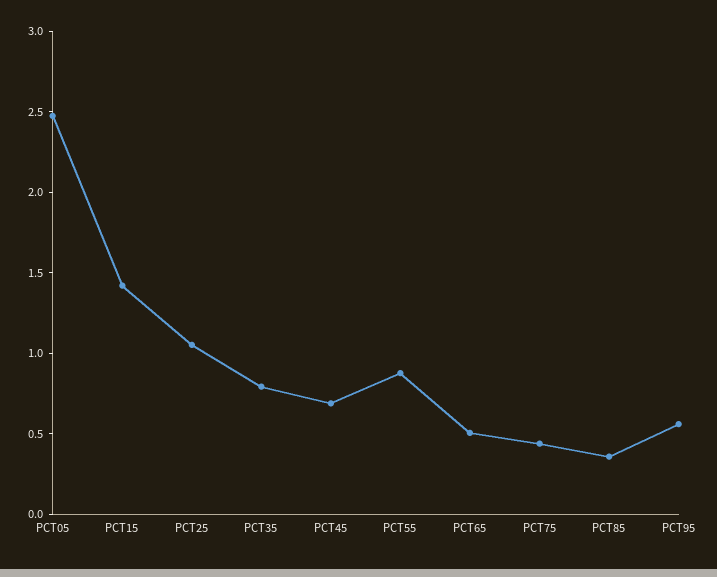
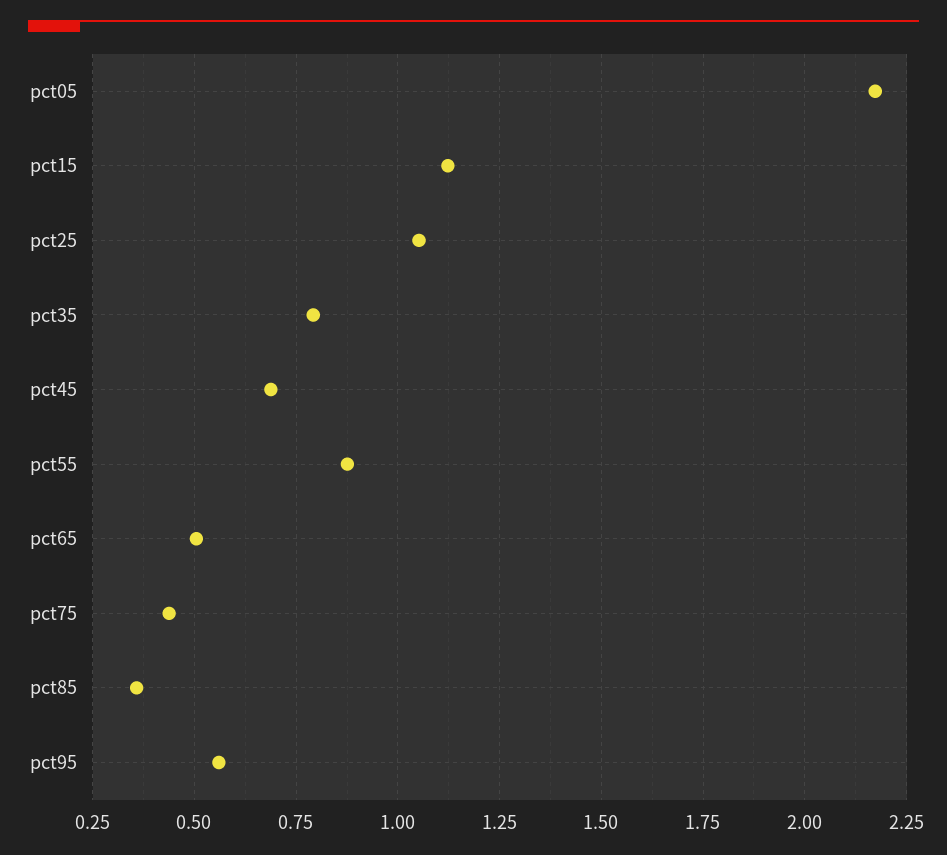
PCT05: 2.5 -> 2.175
PCT15: 1.4 -> 1.125

